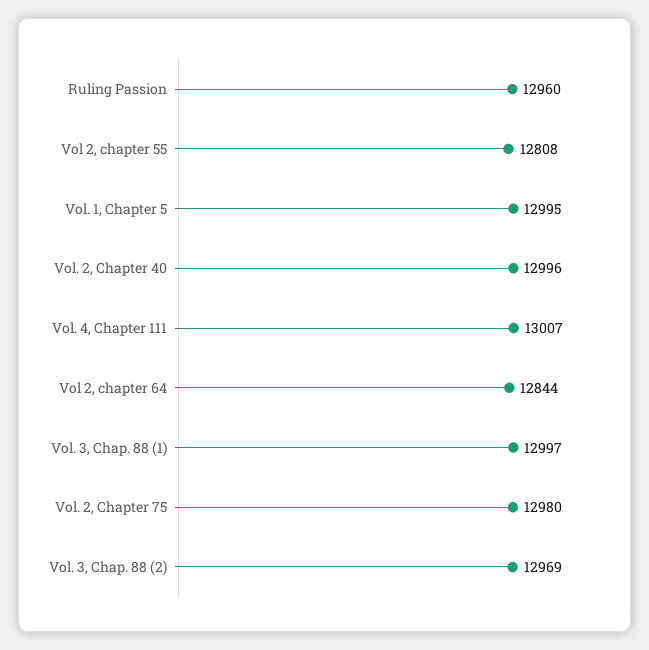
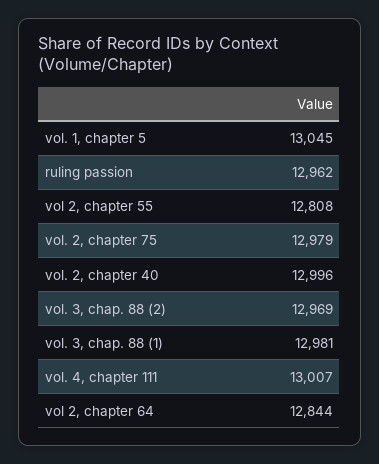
Ruling Passion: 12960 -> 12962
Vol. 1, Chapter 5: 12995 -> 13045
Vol. 3, Chap. 88 (1): 12997 -> 12981
Vol. 2, Chapter 75: 12980 -> 12979

